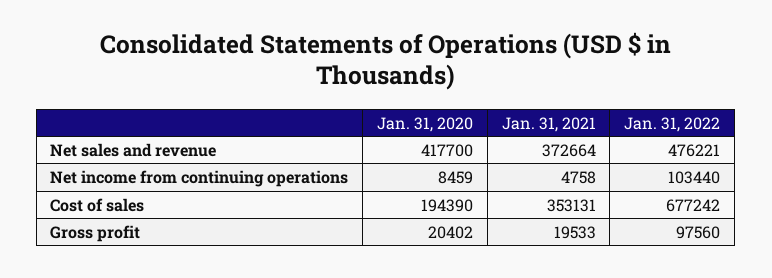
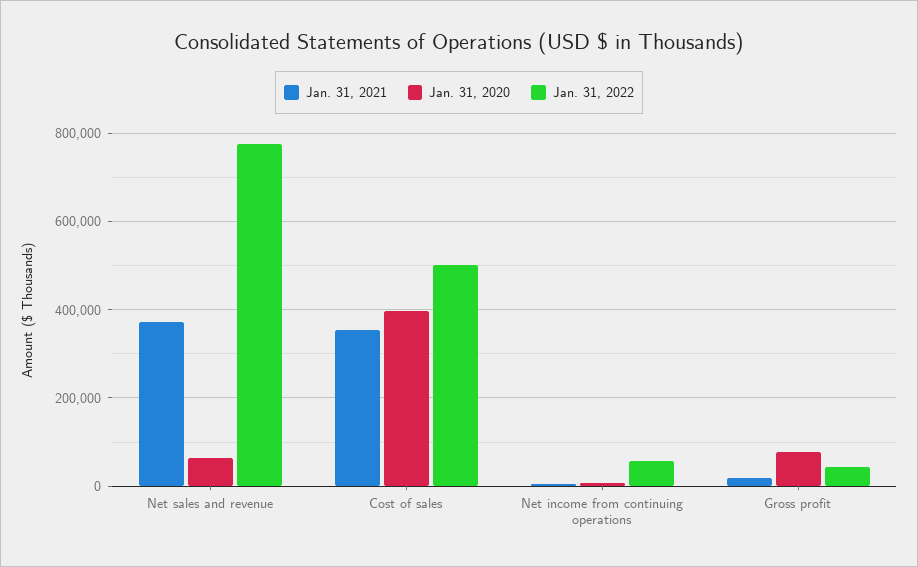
Jan. 31, 2020, Net sales and revenue: 417700 -> 60000
Jan. 31, 2022, Net sales and revenue: 476221 -> 780000
Jan. 31, 2022, Net income from continuing operations: 103440 -> 60000
Jan. 31, 2020, Cost of sales: 194390 -> 400000
Jan. 31, 2022, Cost of sales: 677242 -> 500000
Jan. 31, 2020, Gross profit: 20402 -> 80000
Jan. 31, 2022, Gross profit: 97560 -> 40000

